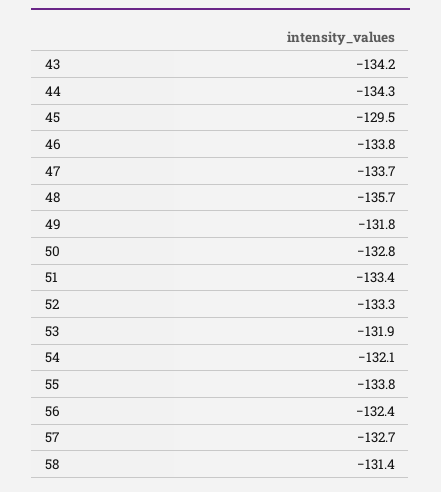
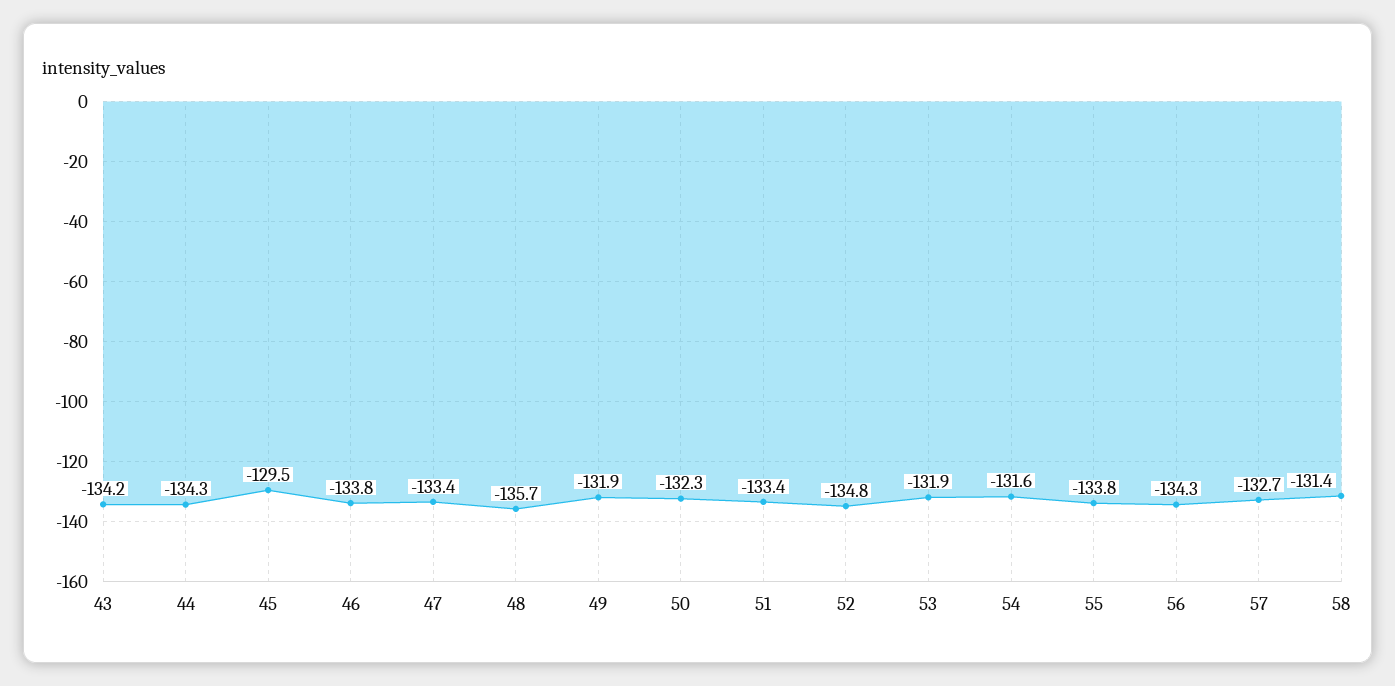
47: -133.7 -> -133.4
49: -131.8 -> -131.9
50: -132.8 -> -132.3
52: -133.3 -> -134.8
54: -132.1 -> -131.6
56: -132.4 -> -134.3

